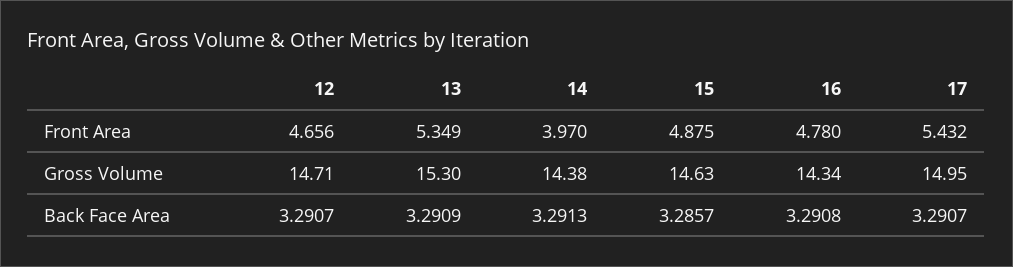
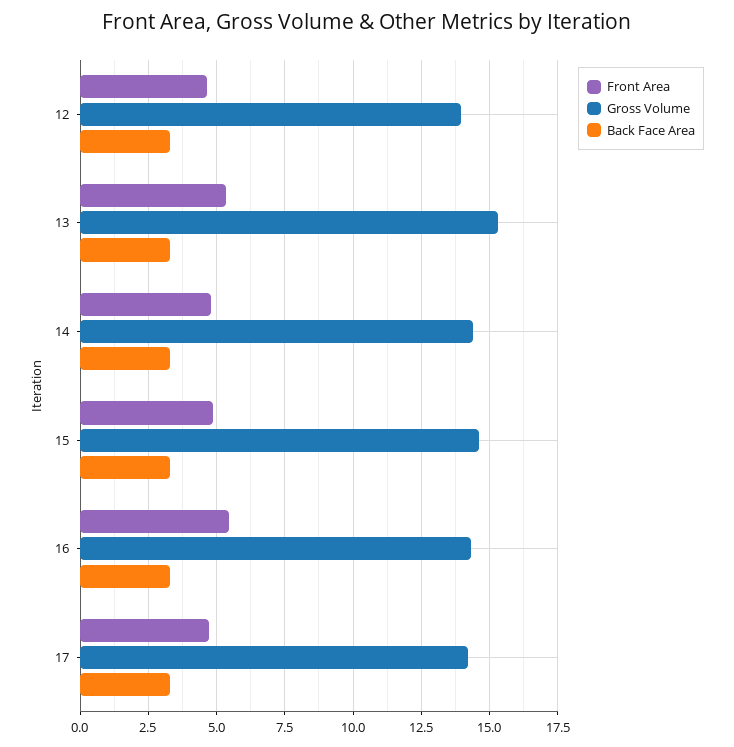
Front Area, 14: 3.97 -> 4.75
Front Area, 16: 4.78 -> 5.5
Front Area, 17: 5.432 -> 4.75
Gross Volume, 12: 14.71 -> 14
Gross Volume, 17: 14.95 -> 14.25

